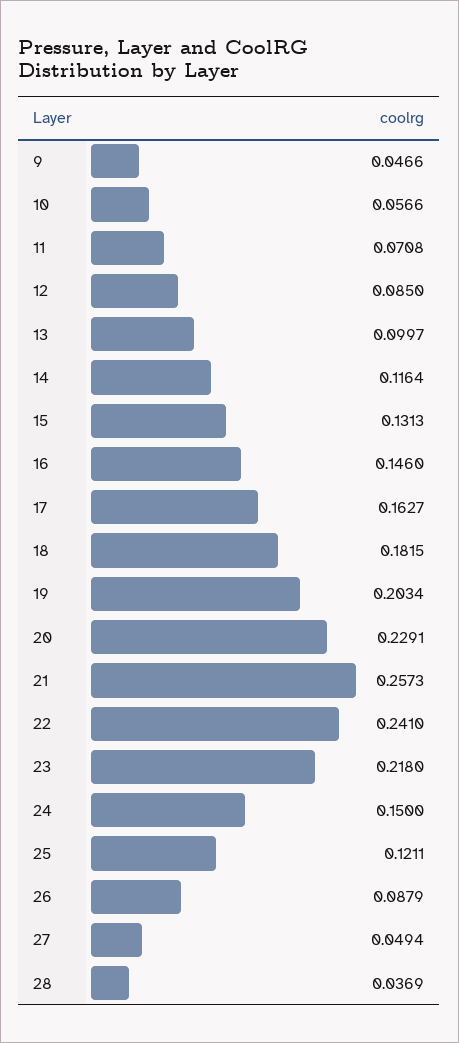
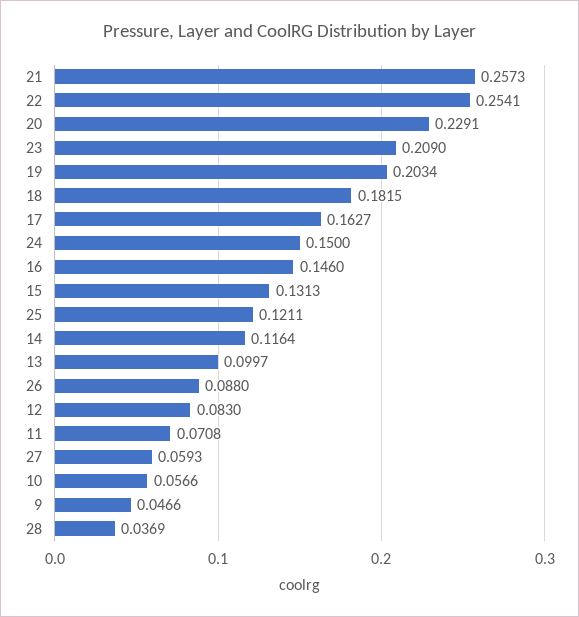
12: 0.085 -> 0.083
22: 0.241 -> 0.2541
23: 0.218 -> 0.209
26: 0.0879 -> 0.088
27: 0.0494 -> 0.0593

